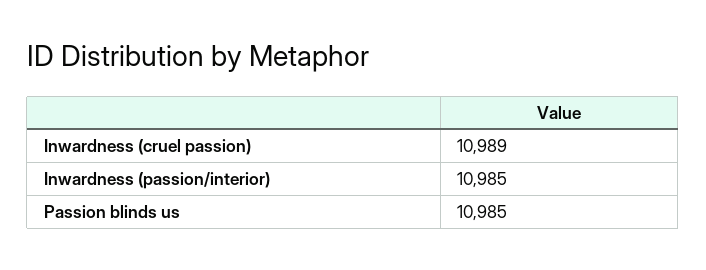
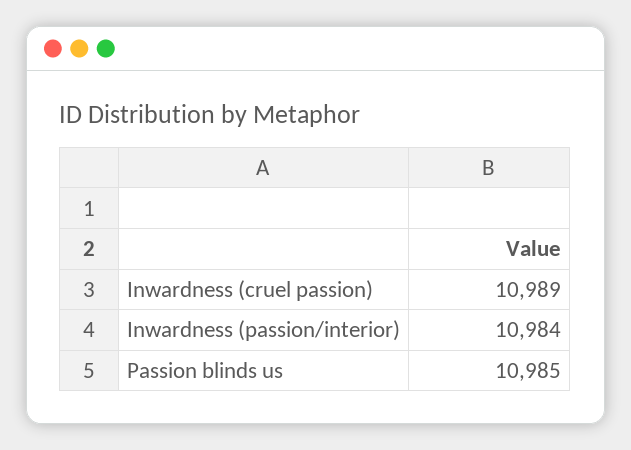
Inwardness (passion/interior): 10985 -> 10984

